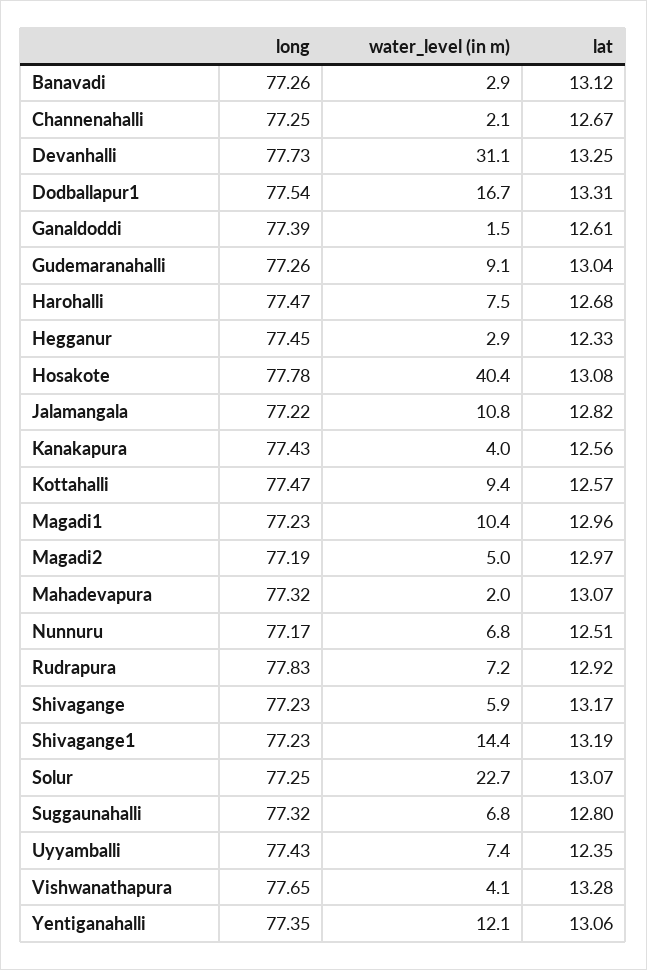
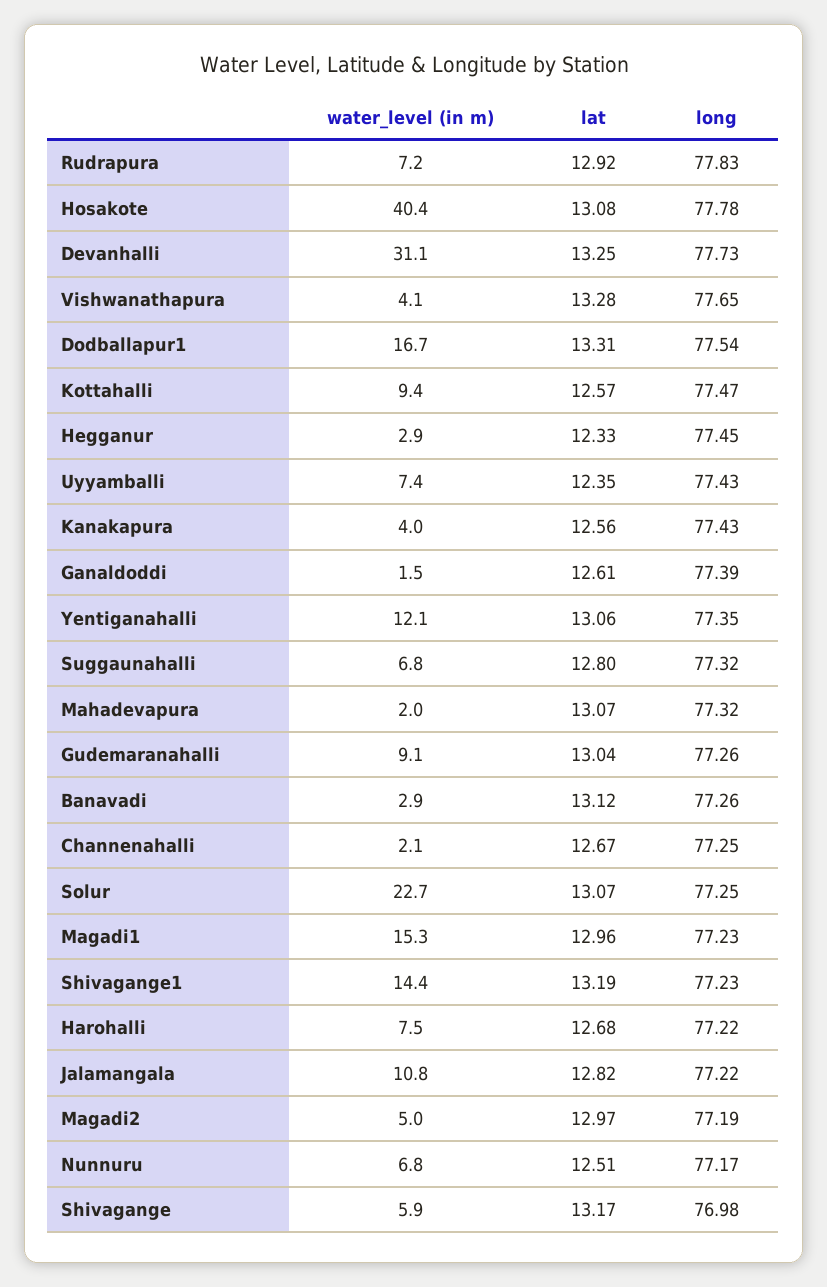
long, Harohalli: 77.47 -> 77.22
water_level (in m), Magadi1: 10.4 -> 15.3
long, Shivagange: 77.23 -> 76.98

